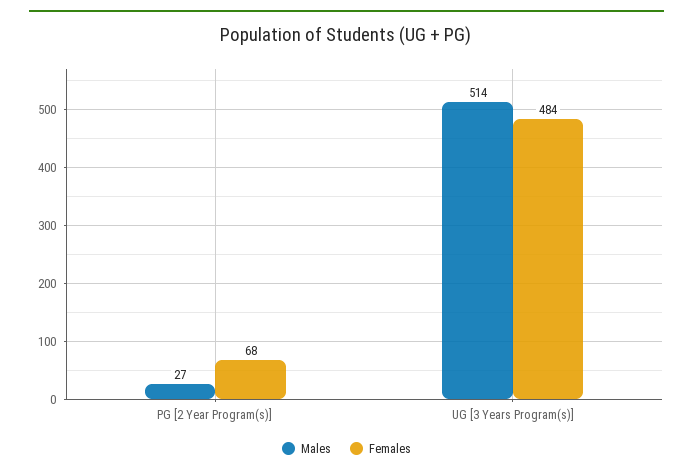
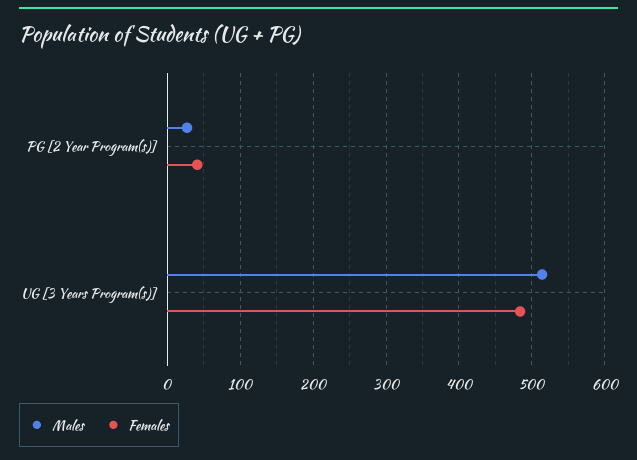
Females, PG [2 Year Program(s)]: 68 -> 40

